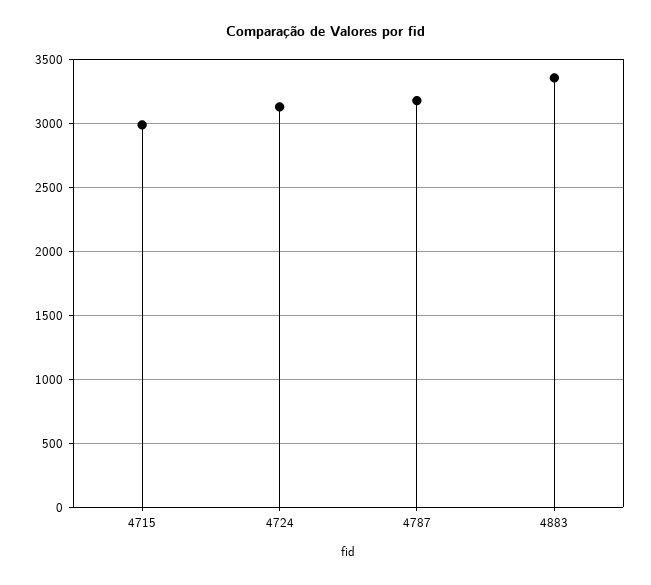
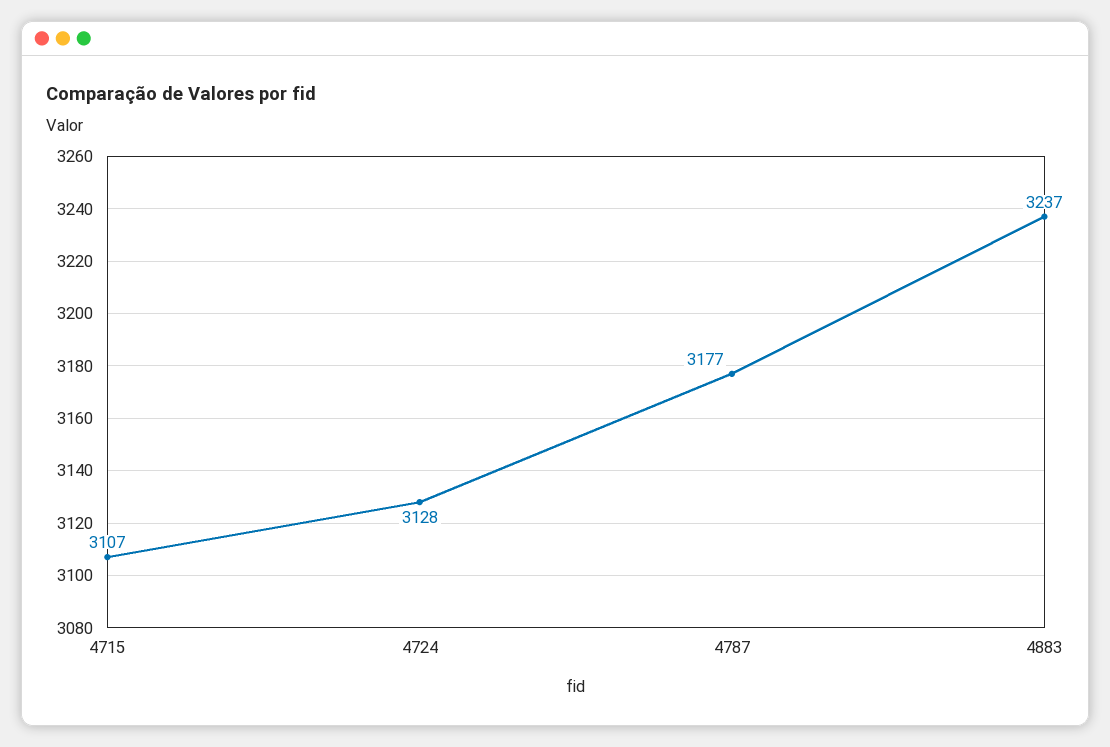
4715: 3000 -> 3107
4883: 3350 -> 3237

